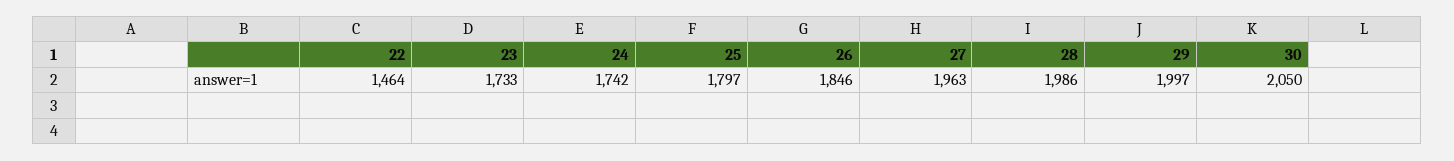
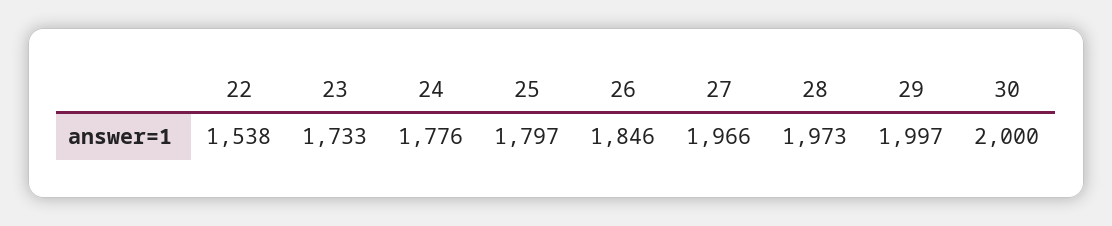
22: 1464 -> 1538
24: 1742 -> 1776
27: 1963 -> 1966
28: 1986 -> 1973
30: 2050 -> 2000

